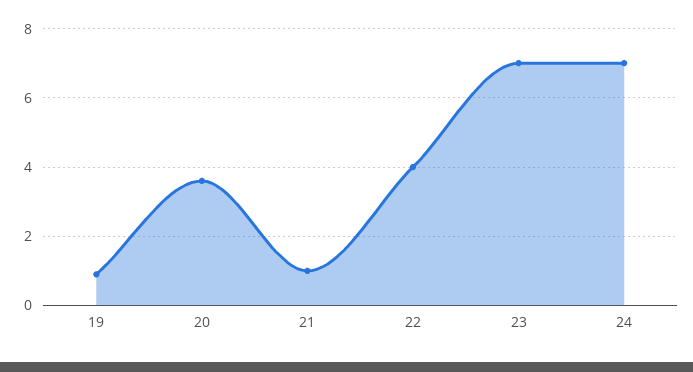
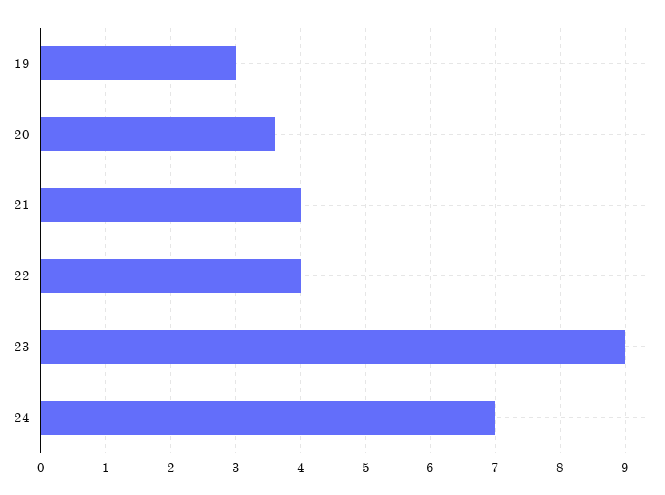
19: 1 -> 3
21: 1 -> 4
23: 7 -> 9

